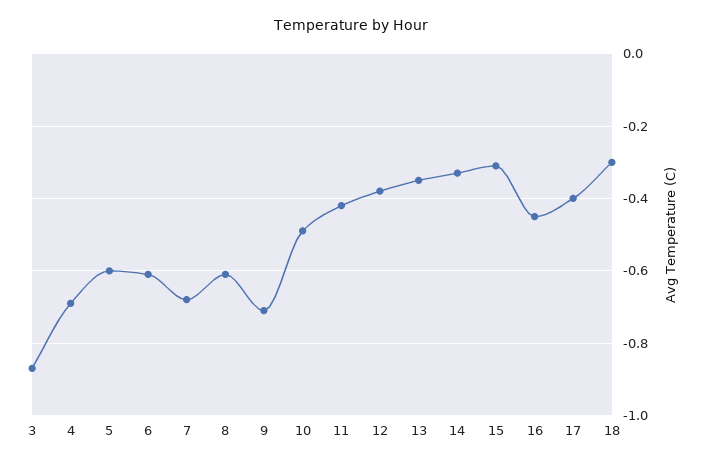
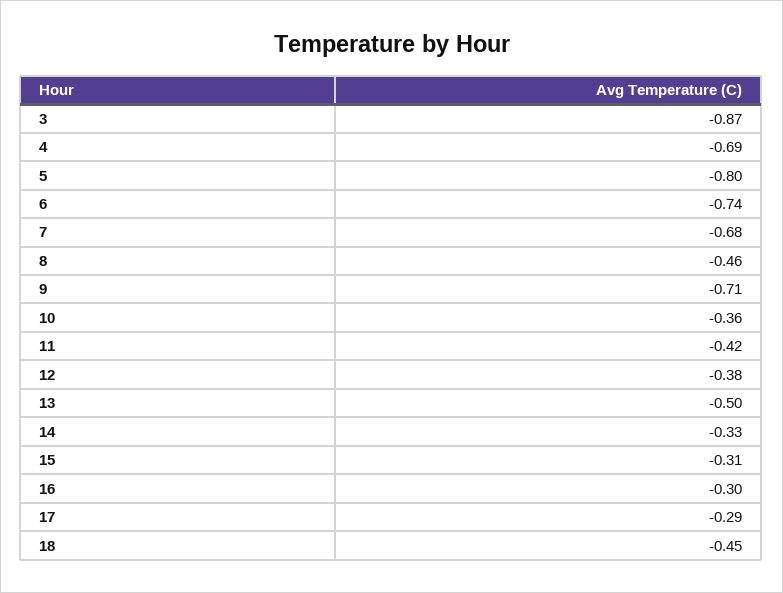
5: -0.6 -> -0.8
6: -0.6 -> -0.74
8: -0.6 -> -0.46
10: -0.5 -> -0.36
13: -0.35 -> -0.5
16: -0.45 -> -0.3
17: -0.4 -> -0.29
18: -0.3 -> -0.45

